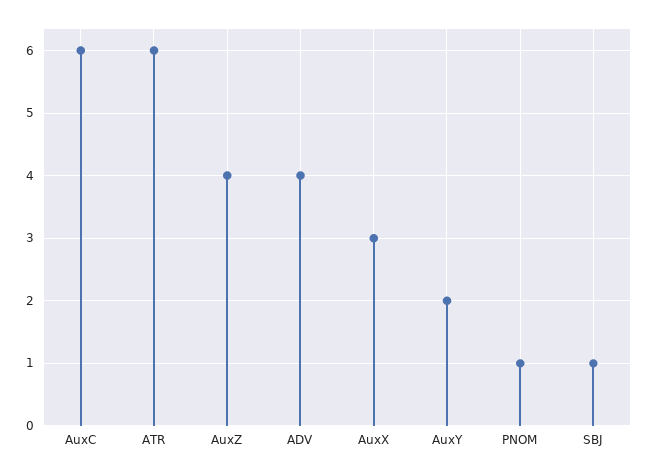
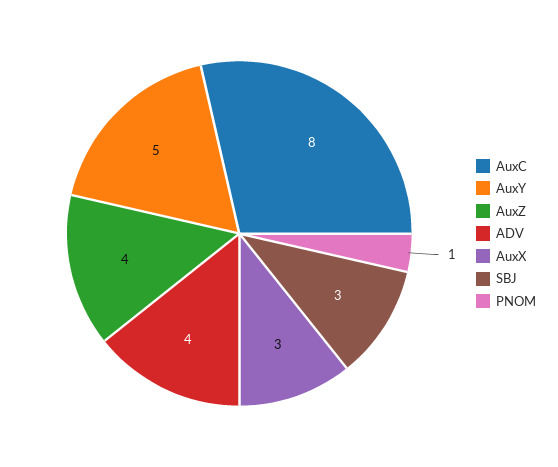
AuxC: 6 -> 8
ATR: 6 -> none
AuxY: 2 -> 5
SBJ: 1 -> 3

